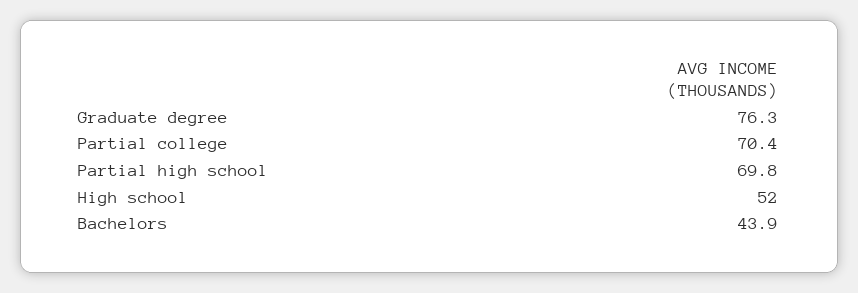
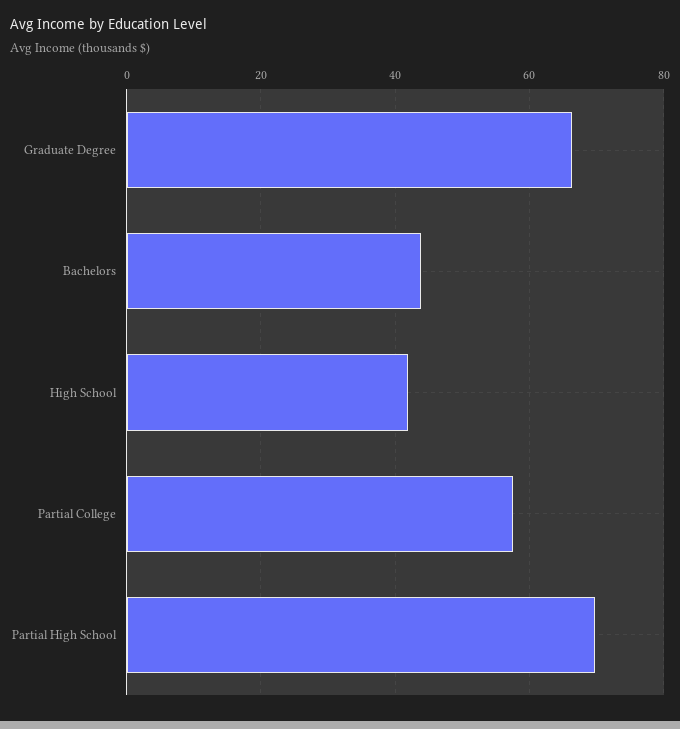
Graduate degree: 76.3 -> 66
Partial college: 70.4 -> 58
High school: 52 -> 42

